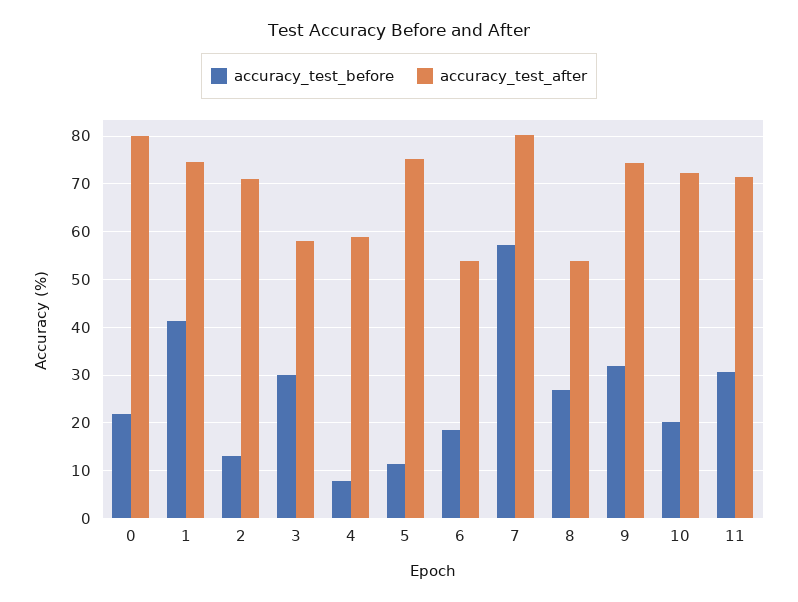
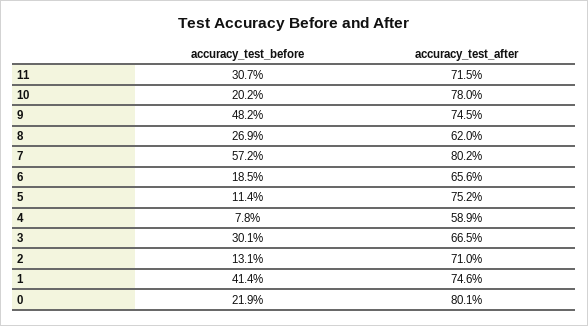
accuracy_test_after, 3: 58 -> 66.5
accuracy_test_after, 6: 54 -> 65.6
accuracy_test_after, 8: 54 -> 62
accuracy_test_before, 9: 32 -> 48.2
accuracy_test_after, 10: 72 -> 78

